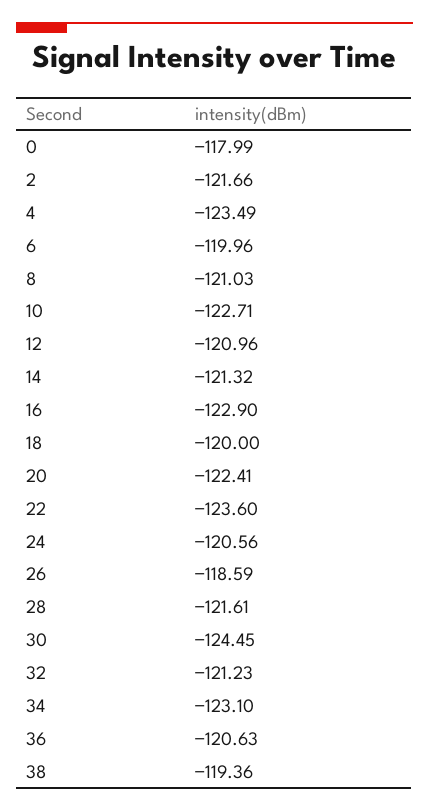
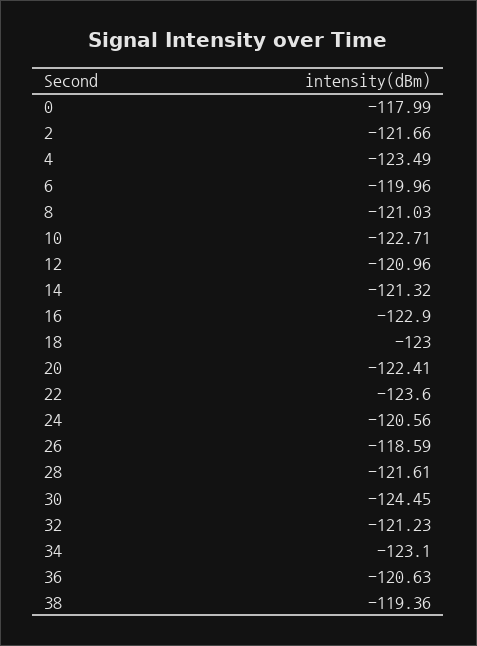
18: -120 -> -123

